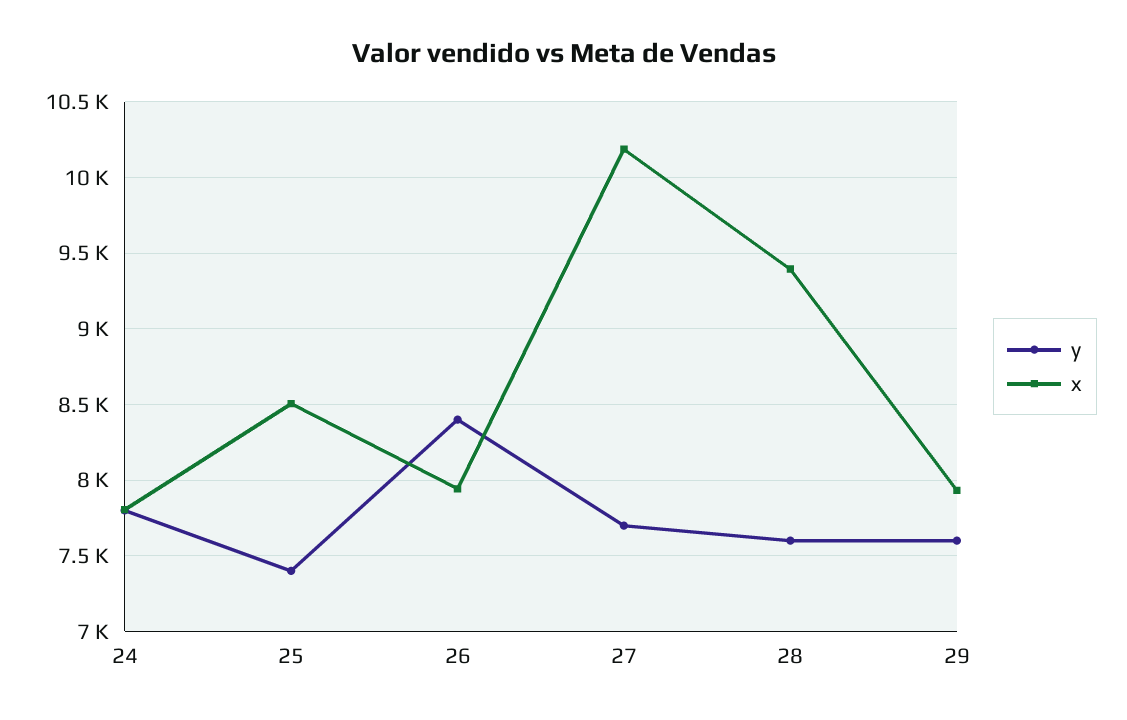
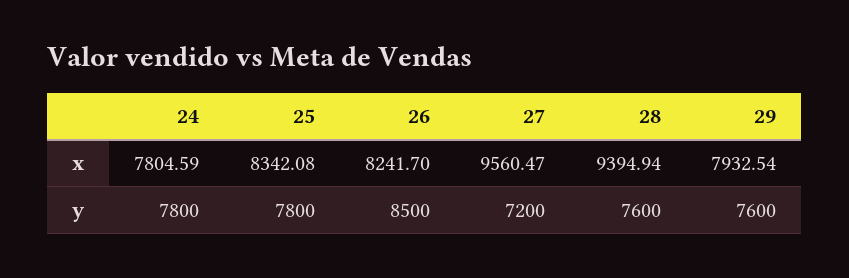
y, 25: 7400 -> 7800
x, 25: 8500 -> 8342.08
y, 26: 8400 -> 8500
x, 26: 7950 -> 8241.7
y, 27: 7700 -> 7200
x, 27: 10200 -> 9560.47

